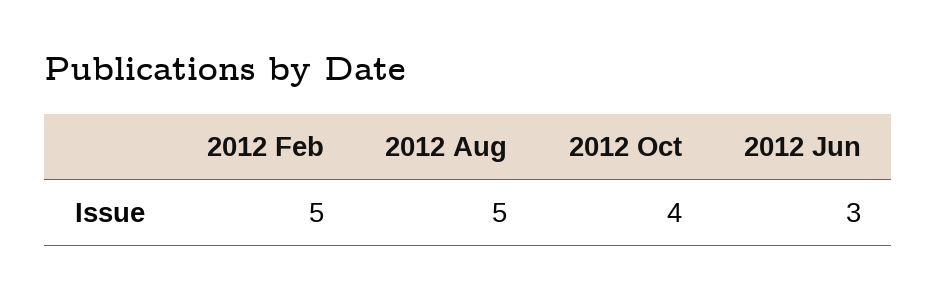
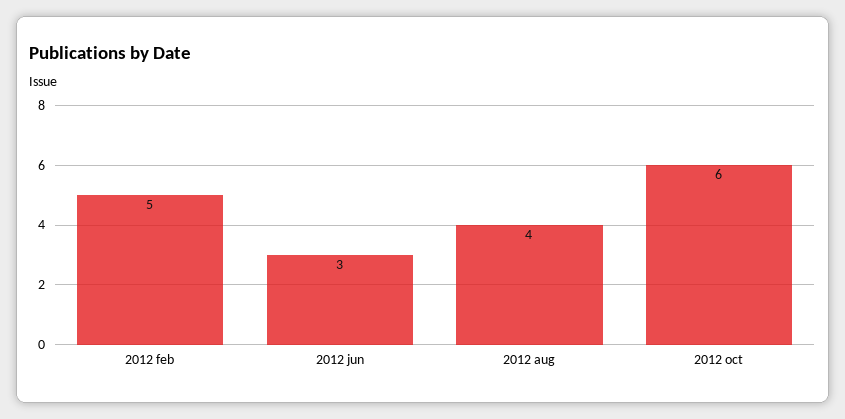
2012 Aug: 5 -> 4
2012 Oct: 4 -> 6

